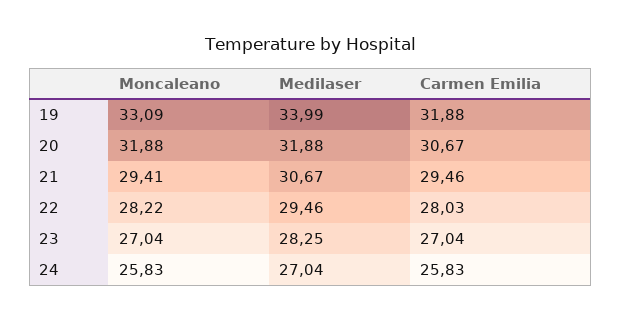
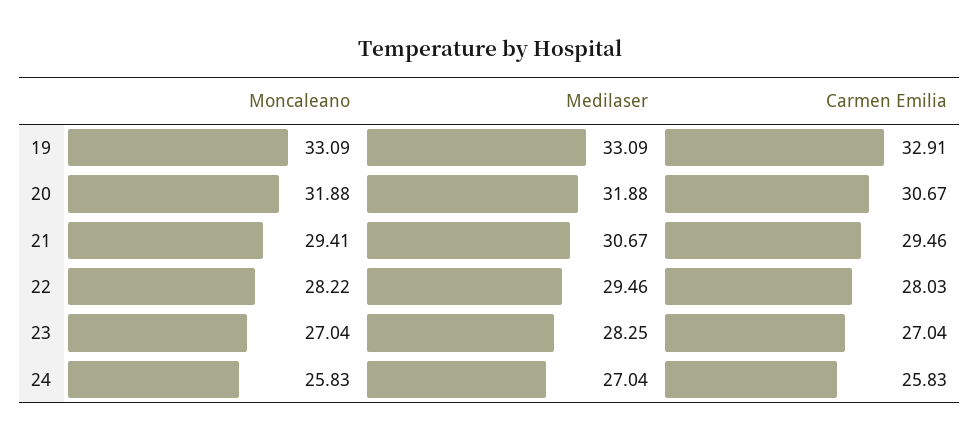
Medilaser, 19: 33.99 -> 33.09
Carmen Emilia, 19: 31.88 -> 32.91

